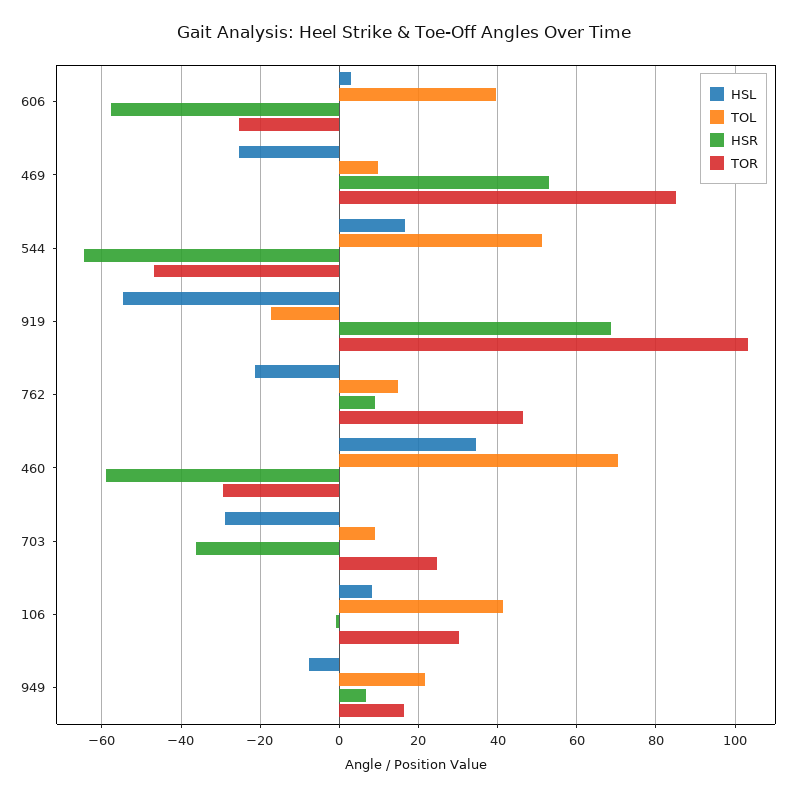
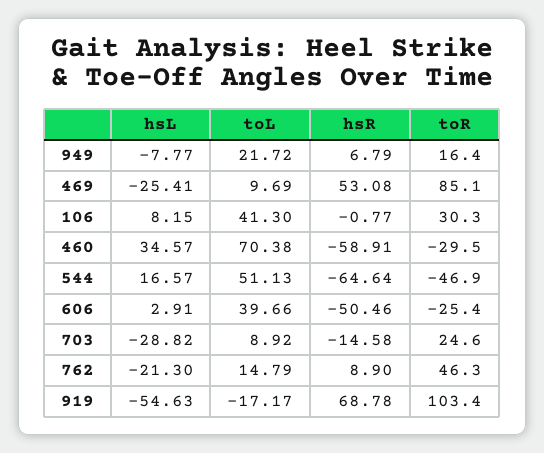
HSR, 606: -58 -> -50.46
HSR, 703: -36 -> -14.58

